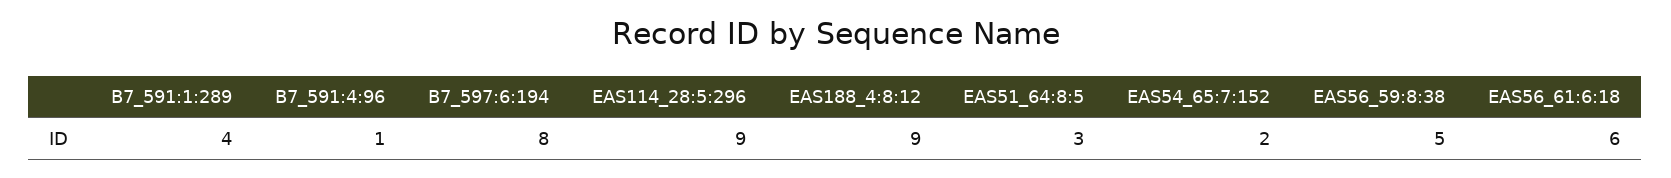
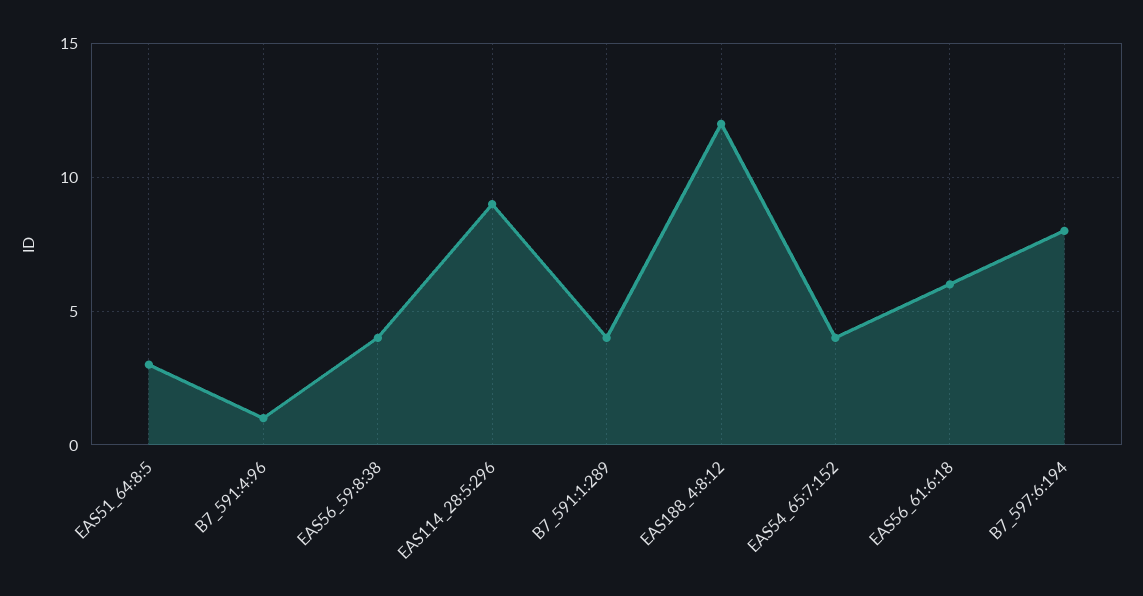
EAS188_4:8:12: 9 -> 12
EAS54_65:7:152: 2 -> 4
EAS56_59:8:38: 5 -> 4

